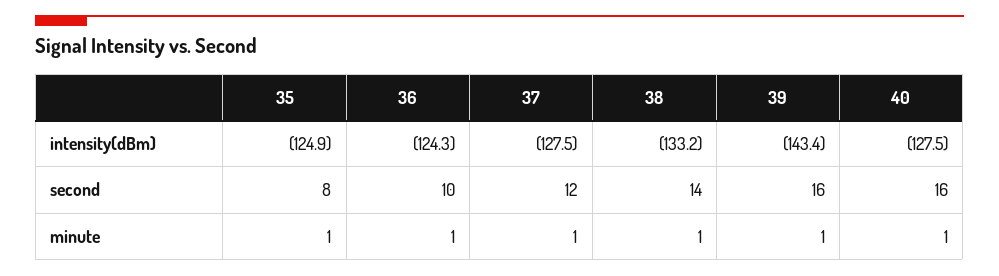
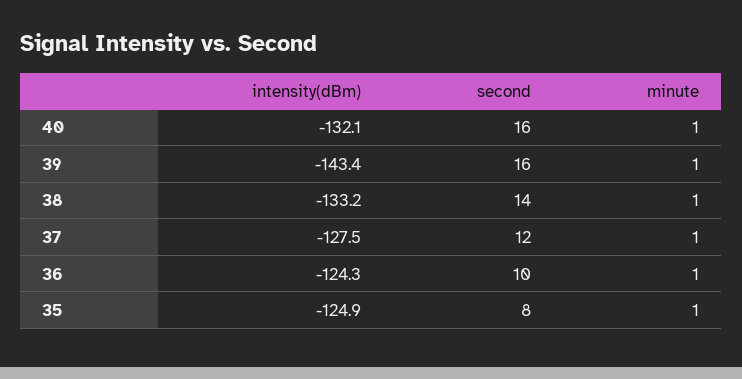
40, intensity(dBm): -127.5 -> -132.1

